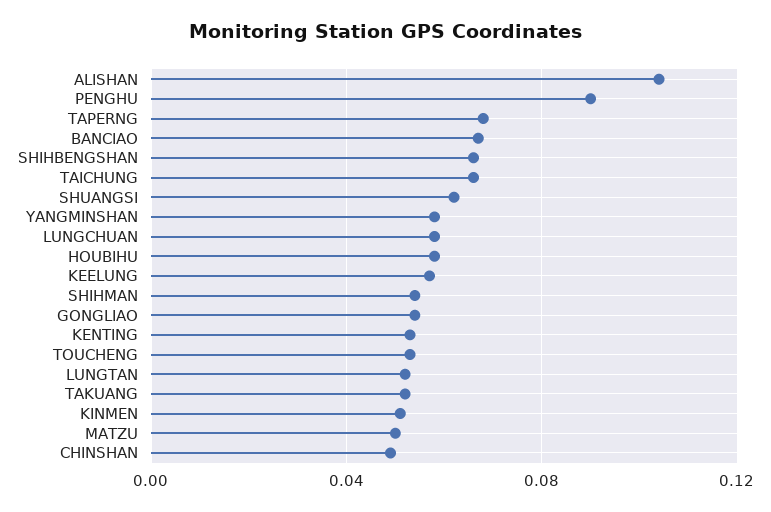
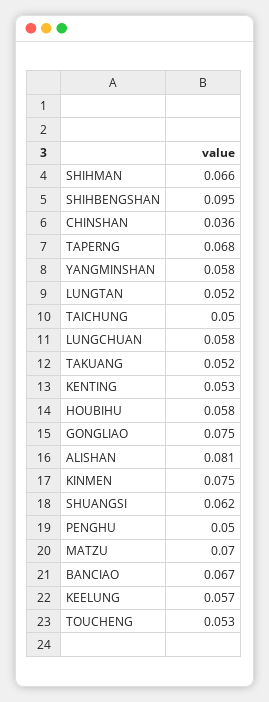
ALISHAN: 0.105 -> 0.081
PENGHU: 0.09 -> 0.05
SHIHBENGSHAN: 0.065 -> 0.095
TAICHUNG: 0.065 -> 0.05
SHIHMAN: 0.055 -> 0.066
GONGLIAO: 0.055 -> 0.075
KINMEN: 0.05 -> 0.075
MATZU: 0.05 -> 0.07
CHINSHAN: 0.05 -> 0.036

